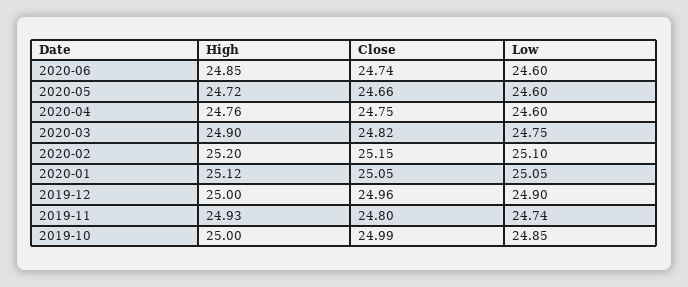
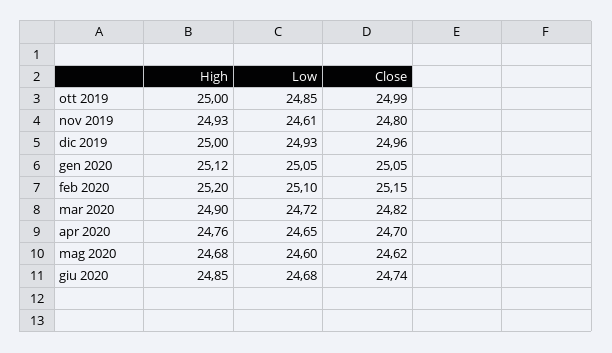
Low, 2020-06: 24.6 -> 24.68
High, 2020-05: 24.72 -> 24.68
Close, 2020-05: 24.66 -> 24.62
Close, 2020-04: 24.75 -> 24.7
Low, 2020-04: 24.6 -> 24.65
Low, 2020-03: 24.75 -> 24.72
Low, 2019-12: 24.9 -> 24.93
Low, 2019-11: 24.74 -> 24.61

